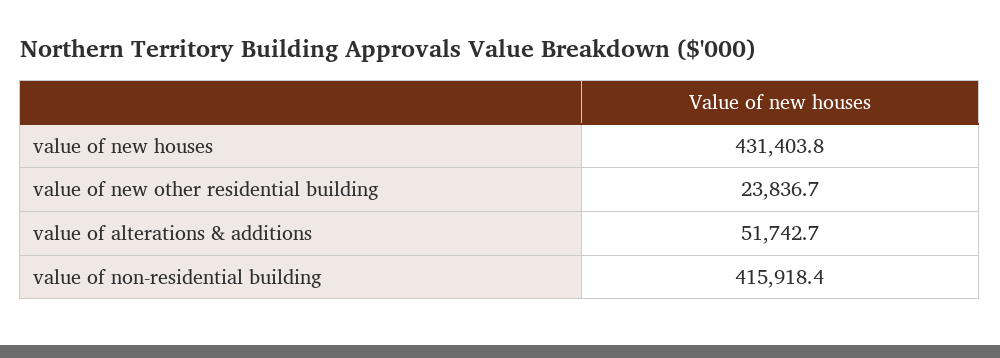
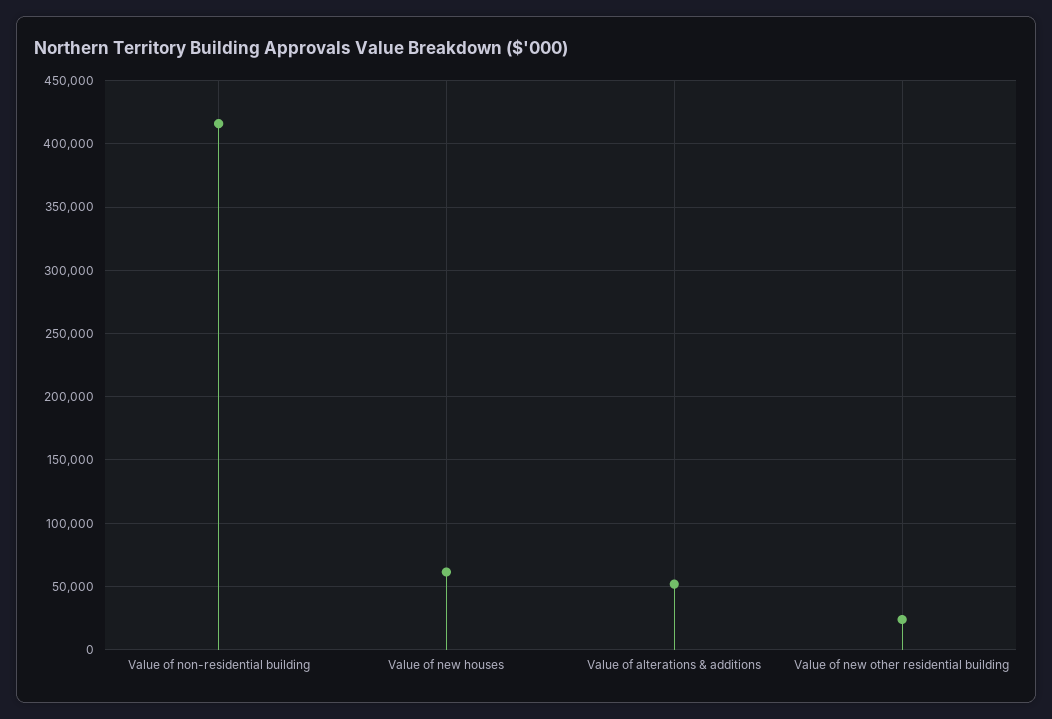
value of new houses: 431403.8 -> 60000

